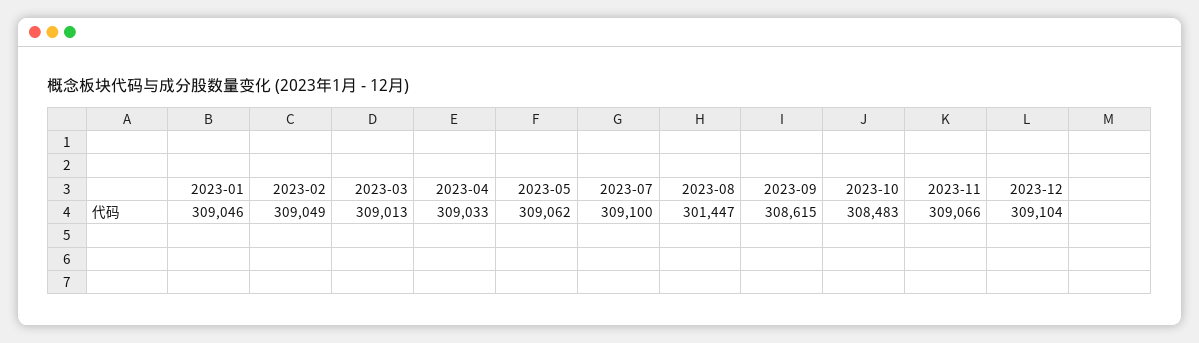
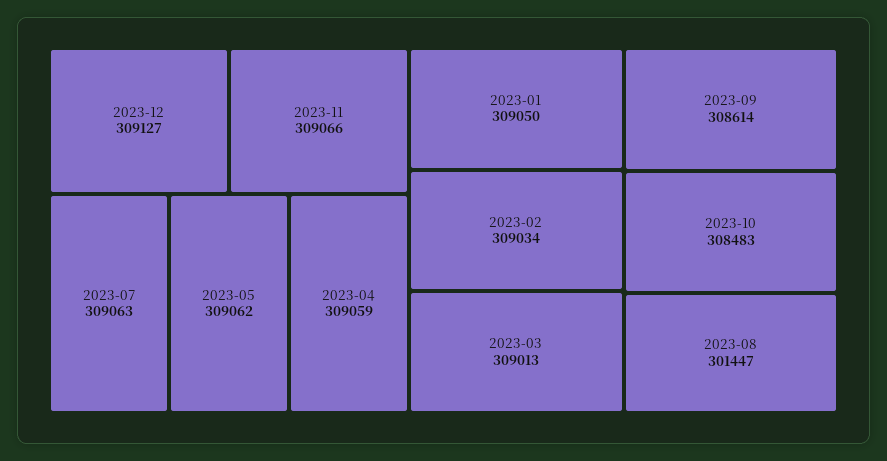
2023-01: 309046 -> 309050
2023-02: 309049 -> 309034
2023-04: 309033 -> 309059
2023-07: 309100 -> 309063
2023-09: 308615 -> 308614
2023-12: 309104 -> 309127

